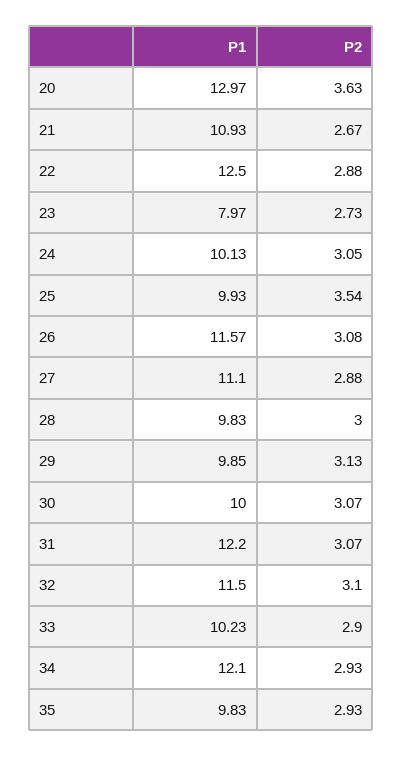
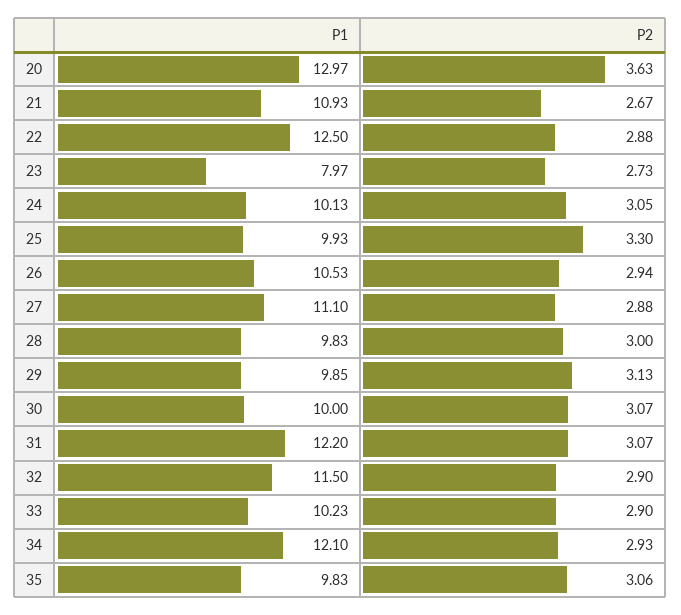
P2, 25: 3.54 -> 3.3
P1, 26: 11.57 -> 10.53
P2, 26: 3.08 -> 2.94
P2, 32: 3.1 -> 2.9
P2, 35: 2.93 -> 3.06

